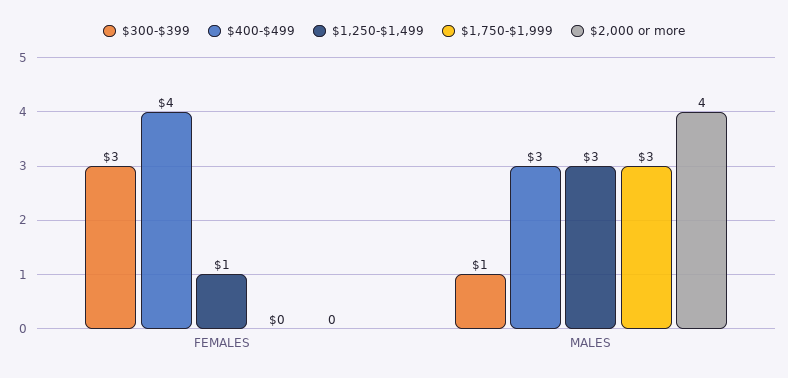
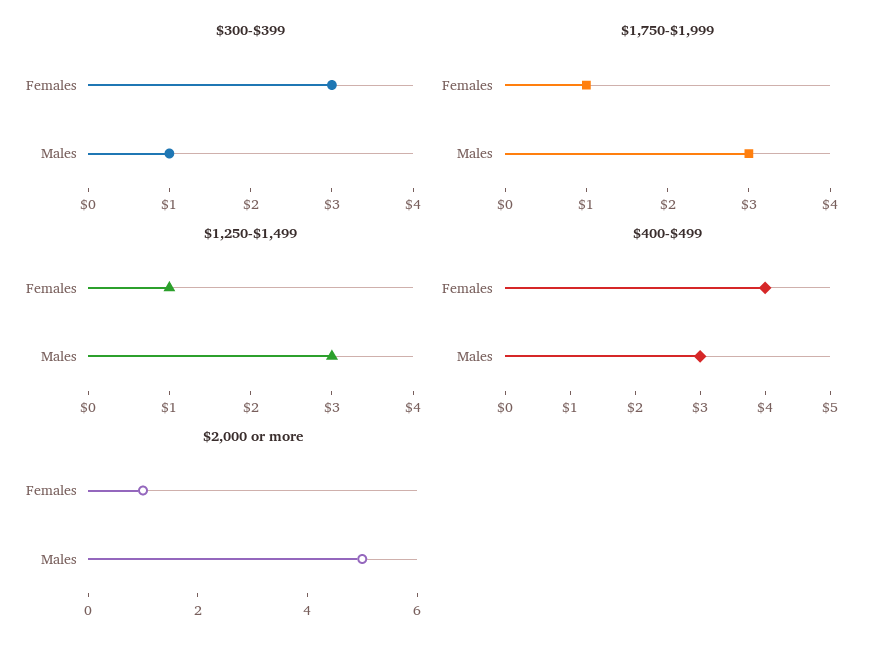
$1,750-$1,999, FEMALES: 0 -> 1
$2,000 or more, FEMALES: 0 -> 1
$2,000 or more, MALES: 4 -> 5

